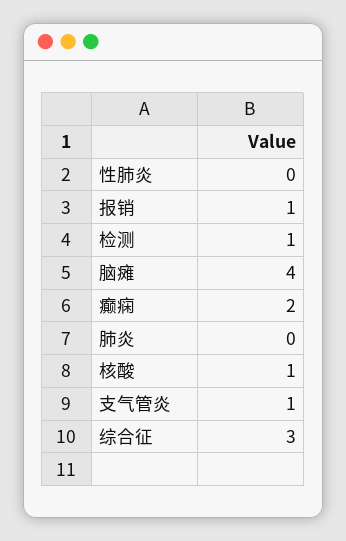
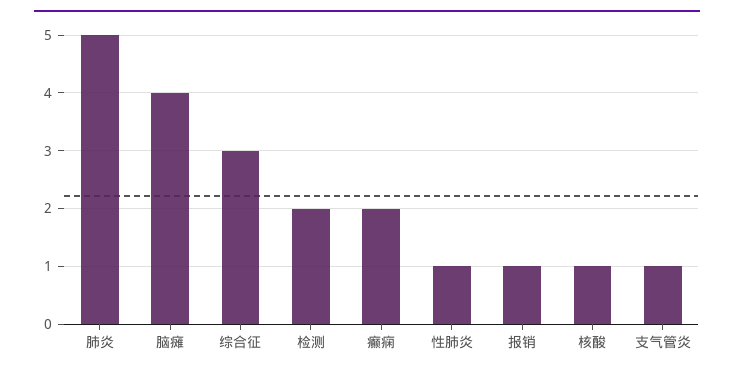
性肺炎: 0 -> 1
检测: 1 -> 2
肺炎: 0 -> 5

